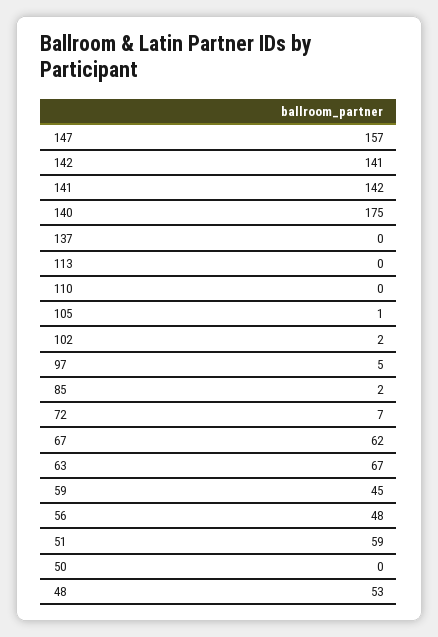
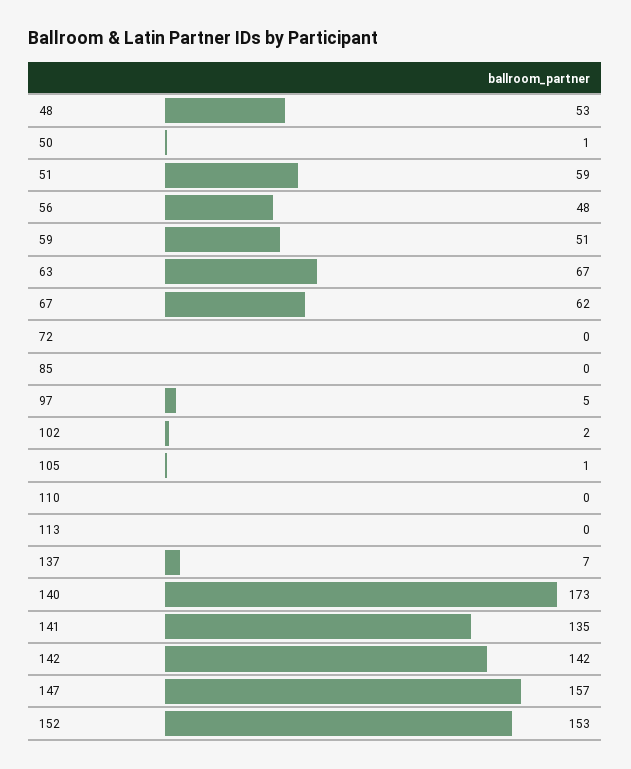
142: 141 -> 142
141: 142 -> 135
140: 175 -> 173
137: 0 -> 7
85: 2 -> 0
72: 7 -> 0
59: 45 -> 51
50: 0 -> 1
152: none -> 153

